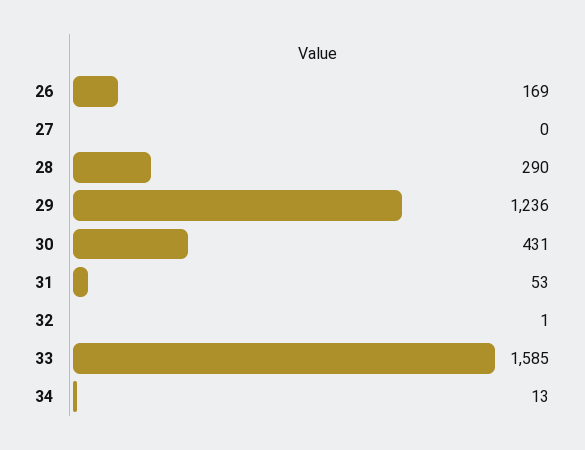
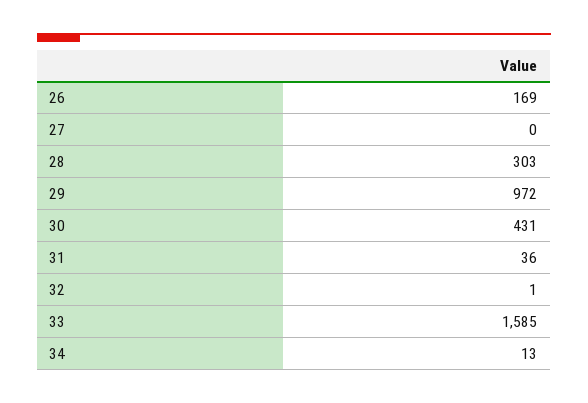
28: 290 -> 303
29: 1236 -> 972
31: 53 -> 36

